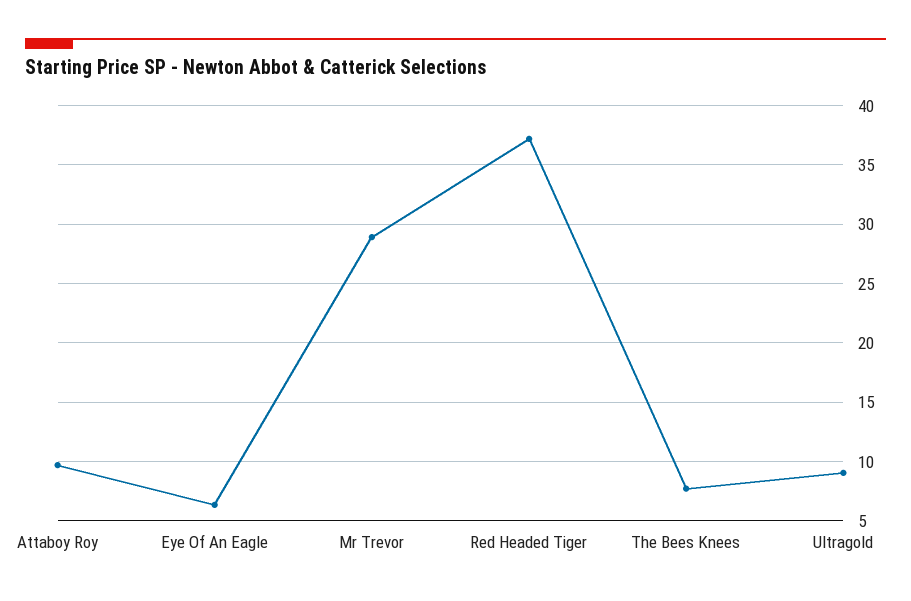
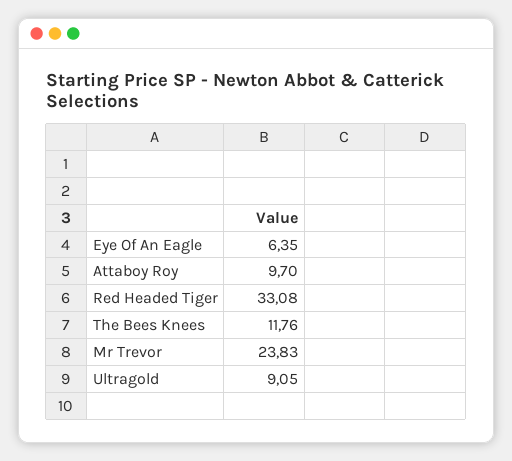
Mr Trevor: 29 -> 23.83
Red Headed Tiger: 37 -> 33.08
The Bees Knees: 8 -> 11.76

